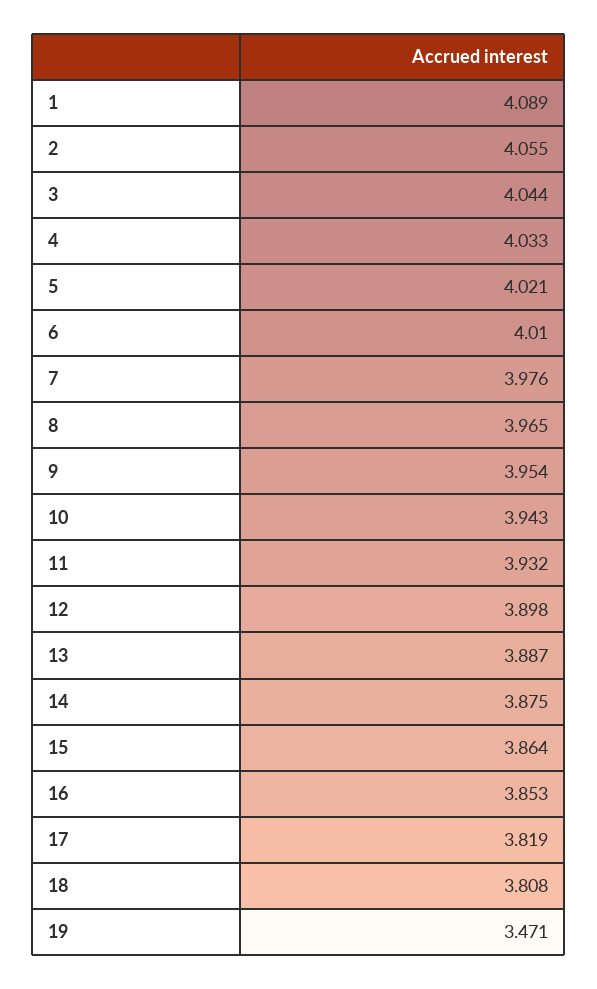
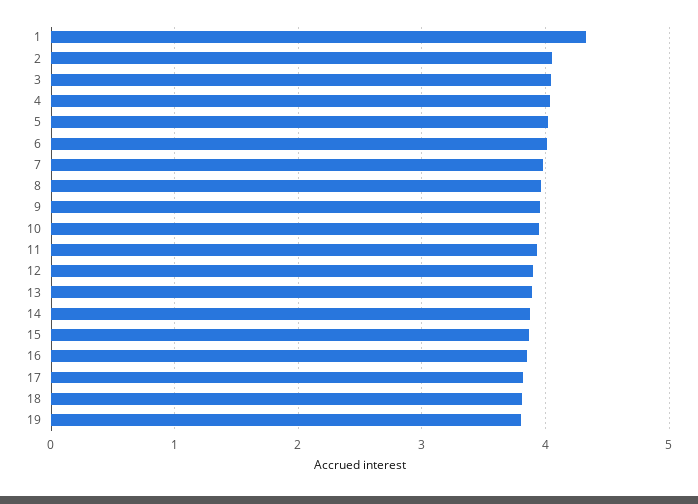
1: 4.089 -> 4.3
19: 3.471 -> 3.8

